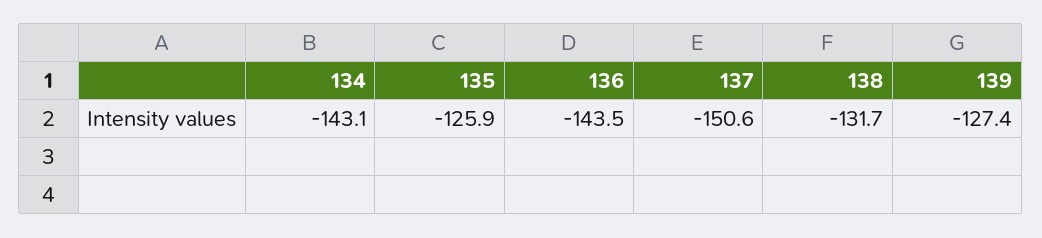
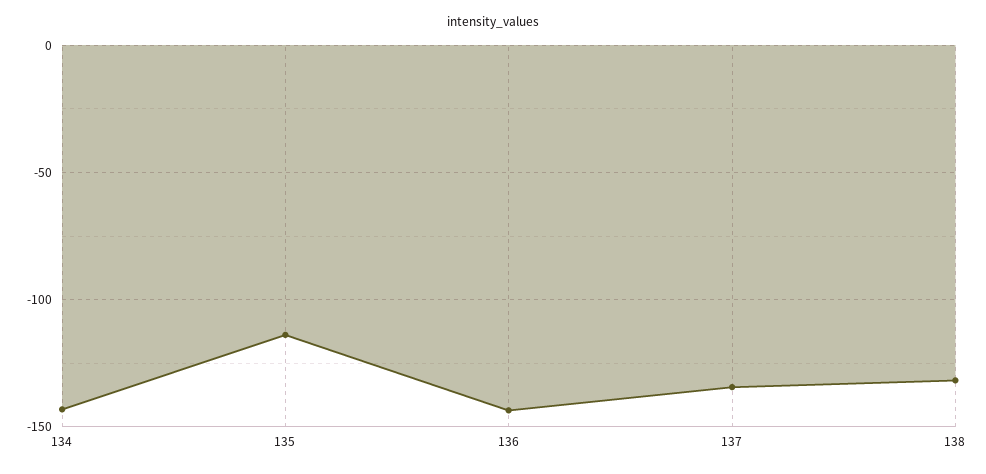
135: -125.9 -> -115
137: -150.6 -> -135
139: -127.4 -> none

